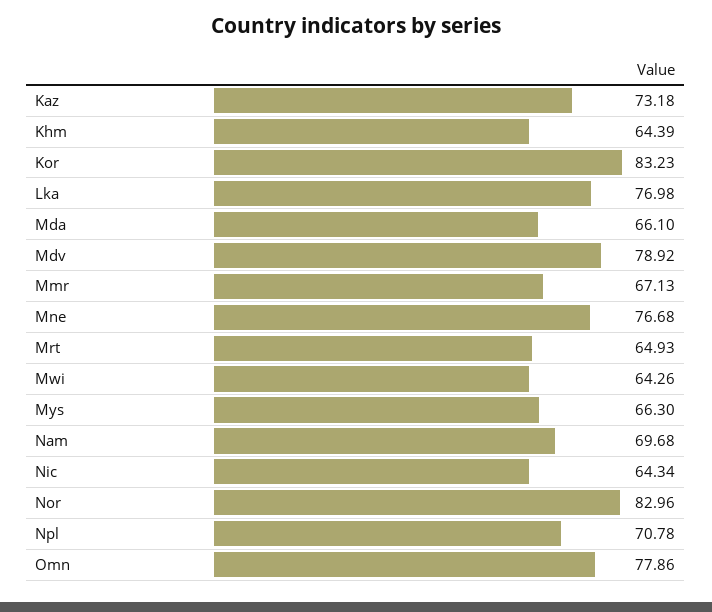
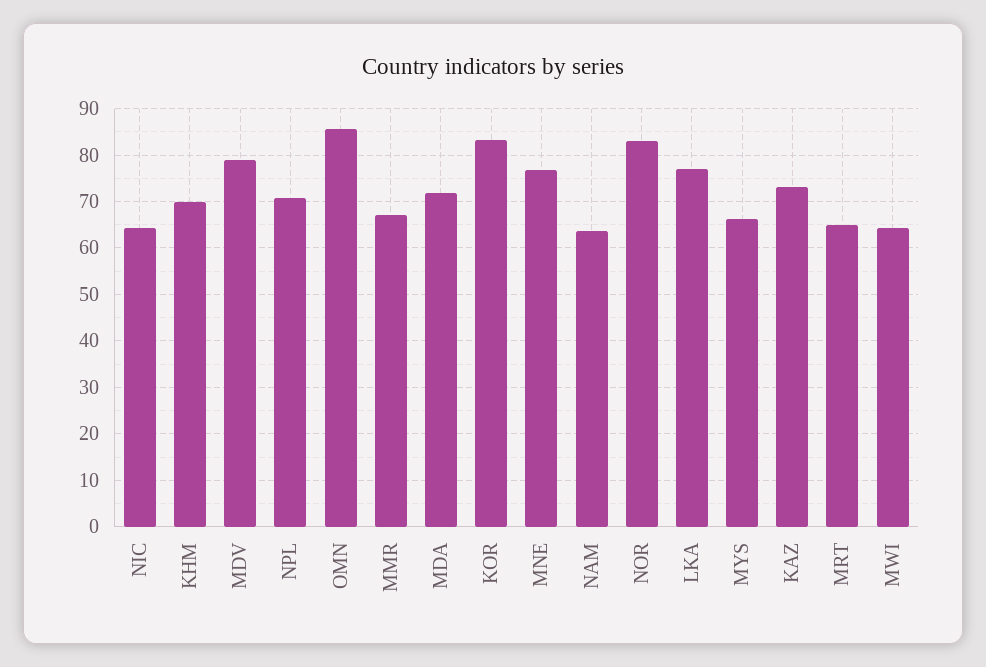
Khm: 64.39 -> 70
Mda: 66.1 -> 72
Nam: 69.68 -> 64
Omn: 77.86 -> 86

